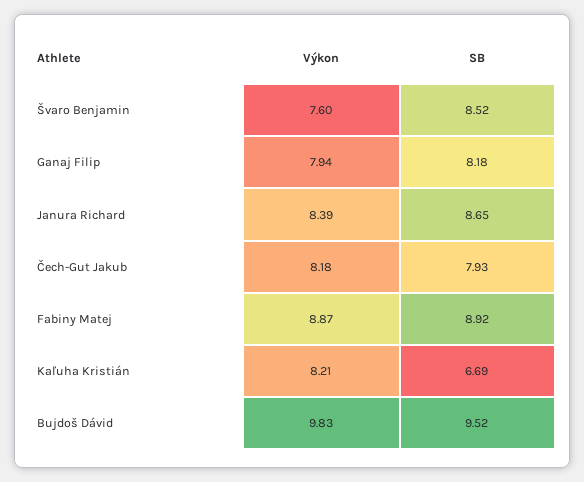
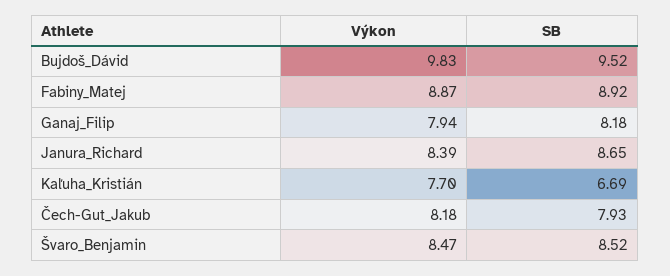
Výkon, Švaro Benjamin: 7.6 -> 8.47
Výkon, Kaľuha Kristián: 8.21 -> 7.7

